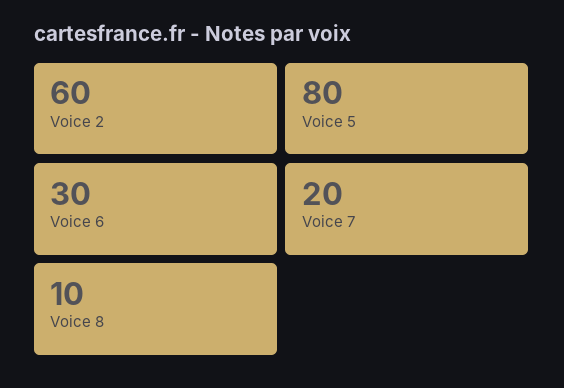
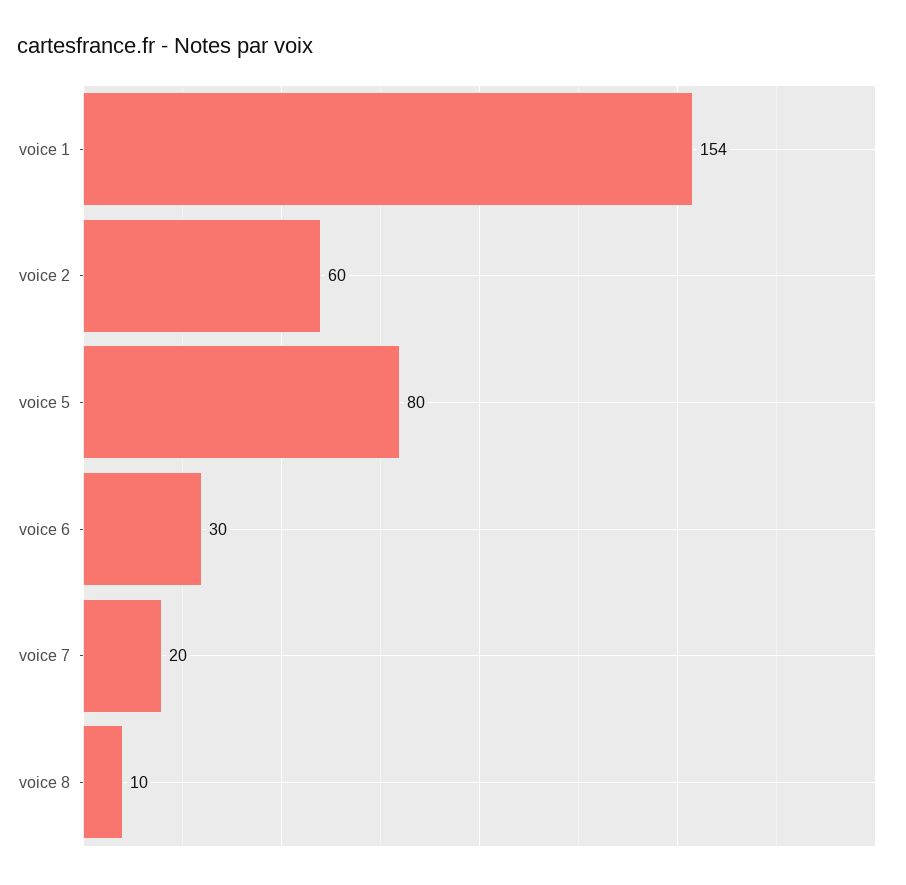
voice 1: none -> 154

